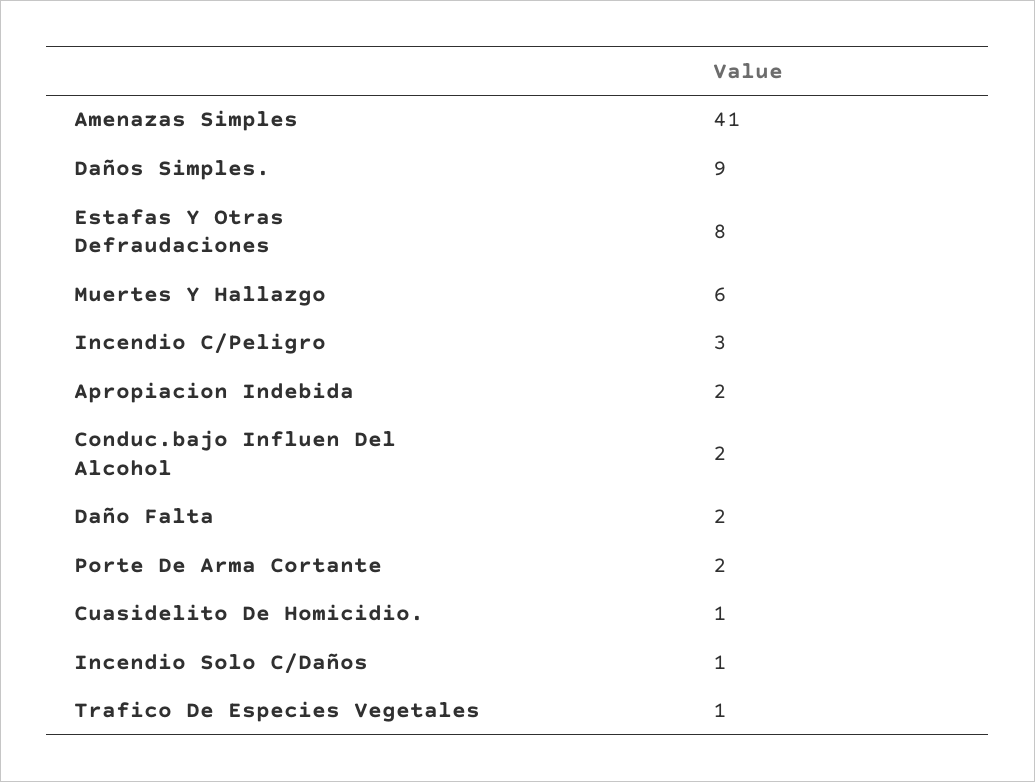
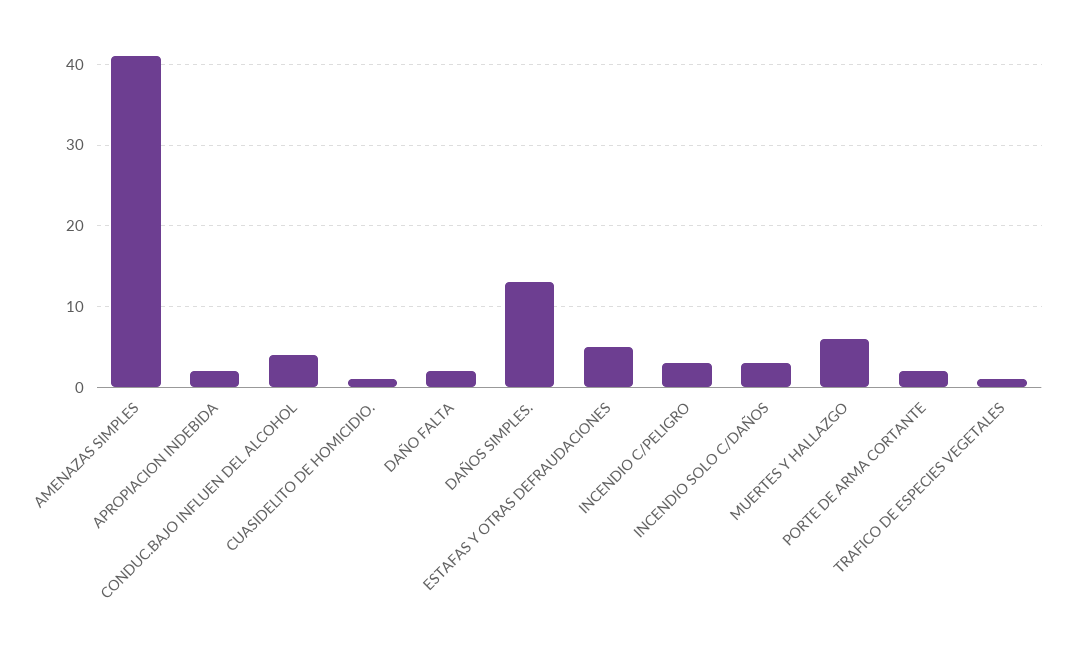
Daños Simples.: 9 -> 13
Estafas Y Otras Defraudaciones: 8 -> 5
Conduc.bajo Influen Del Alcohol: 2 -> 4
Incendio Solo C/Daños: 1 -> 3

